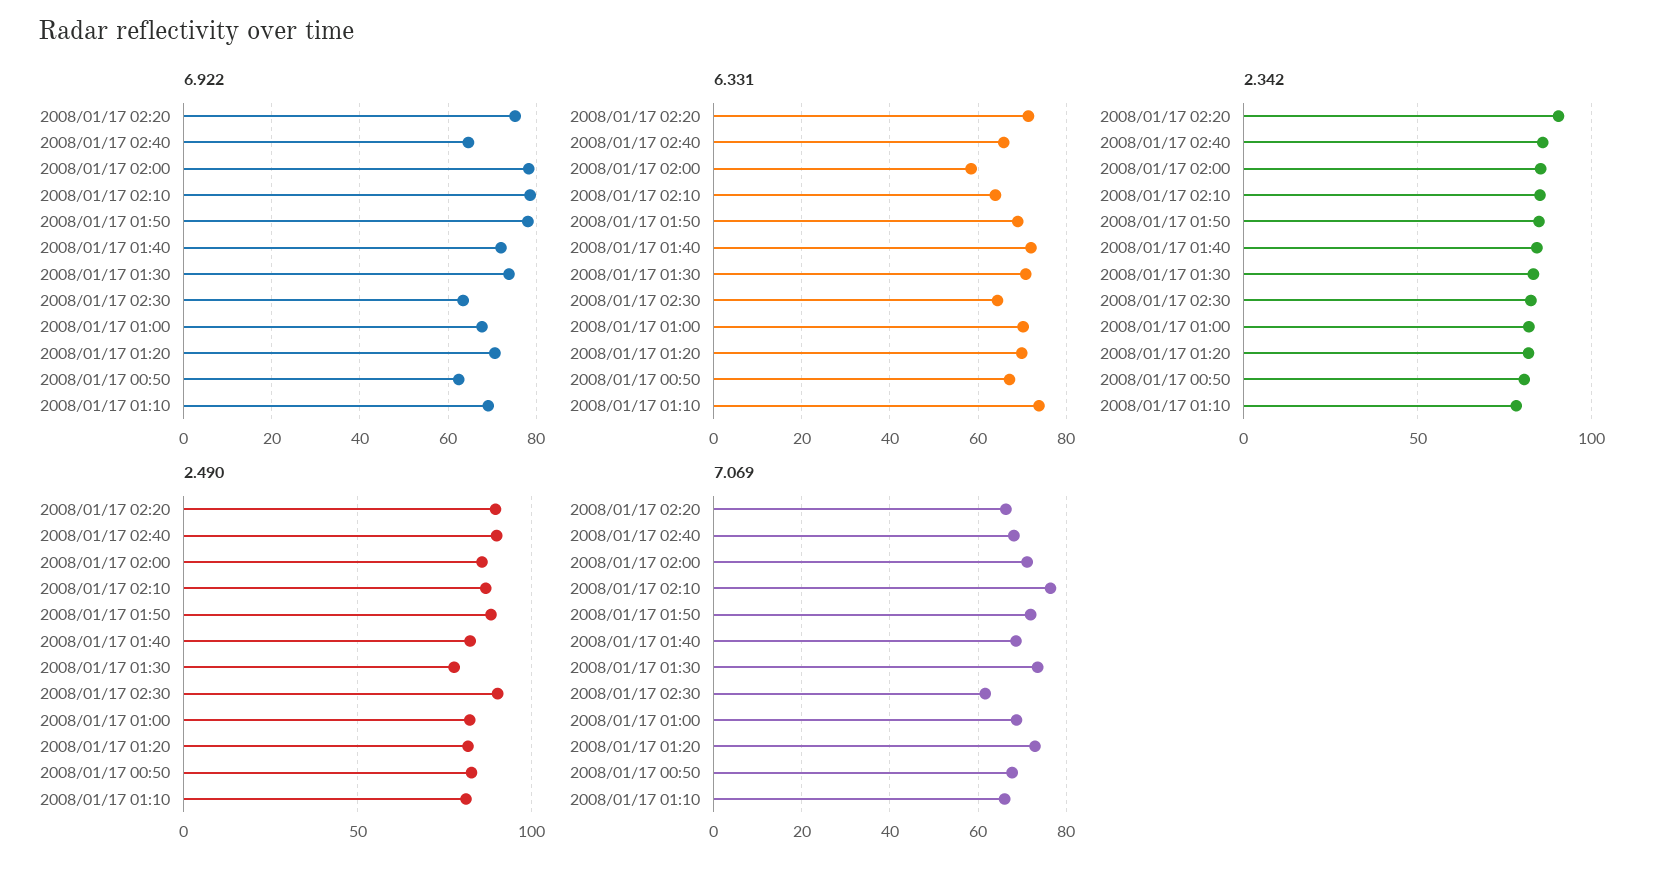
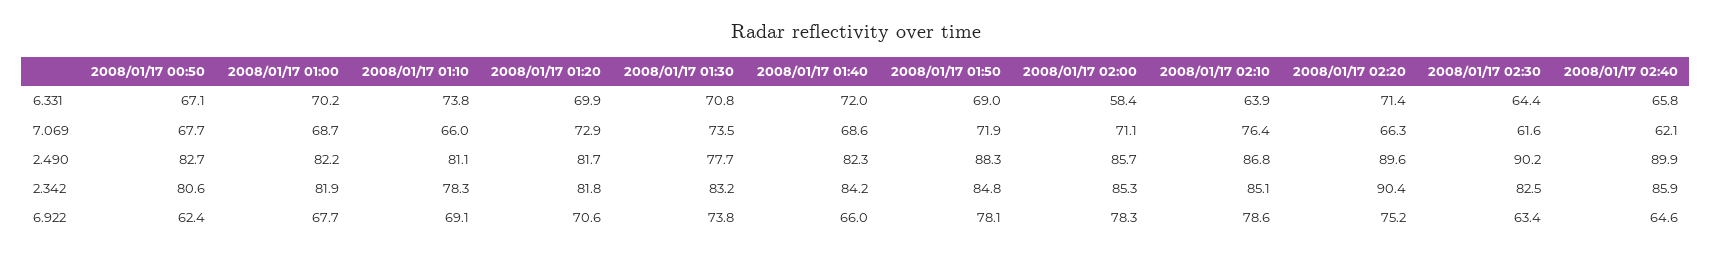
6.922, 2008/01/17 01:40: 72 -> 66
7.069, 2008/01/17 02:40: 68 -> 62.1

